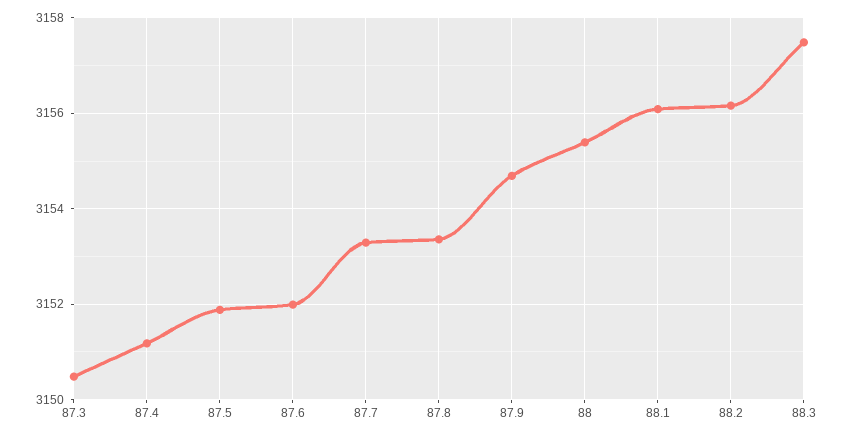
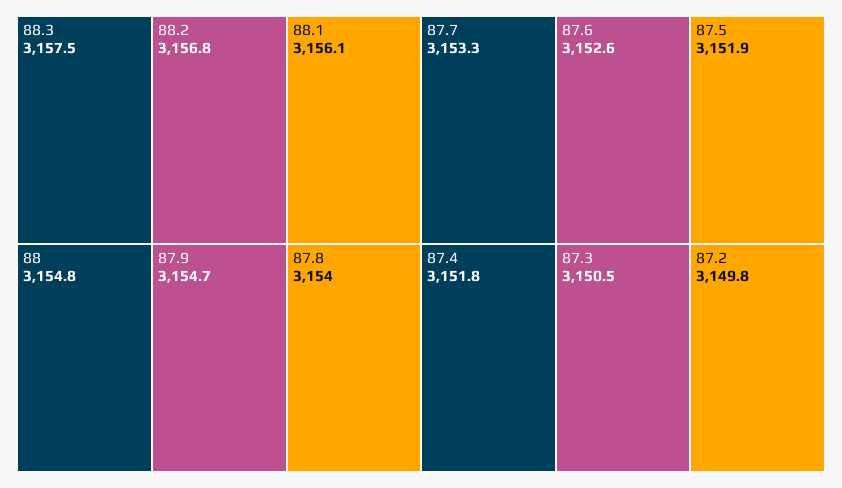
87.4: 3151.2 -> 3151.8
87.6: 3152 -> 3152.6
87.8: 3153.4 -> 3154
88: 3155.4 -> 3154.8
88.2: 3156.2 -> 3156.8
87.2: none -> 3149.8

